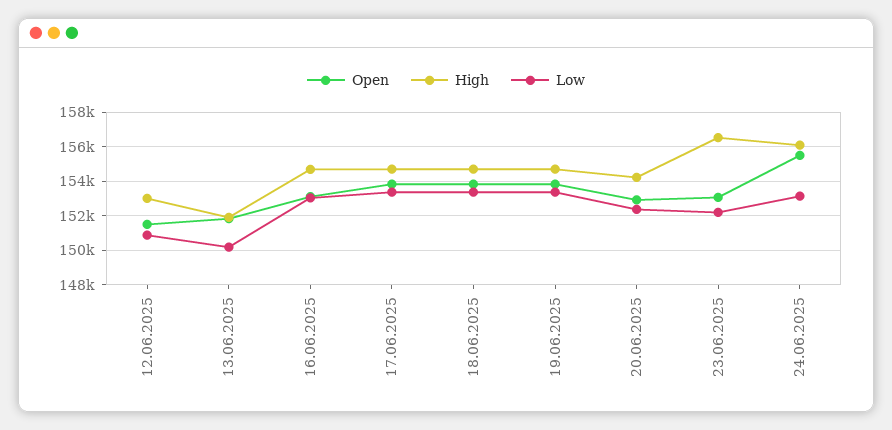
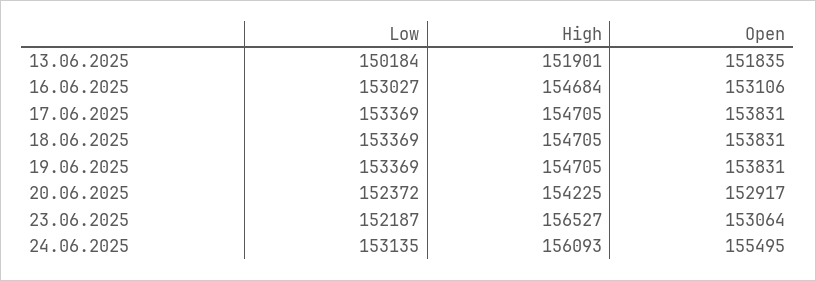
Open, 12.06.2025: 151500 -> none
High, 12.06.2025: 153000 -> none
Low, 12.06.2025: 151000 -> none

